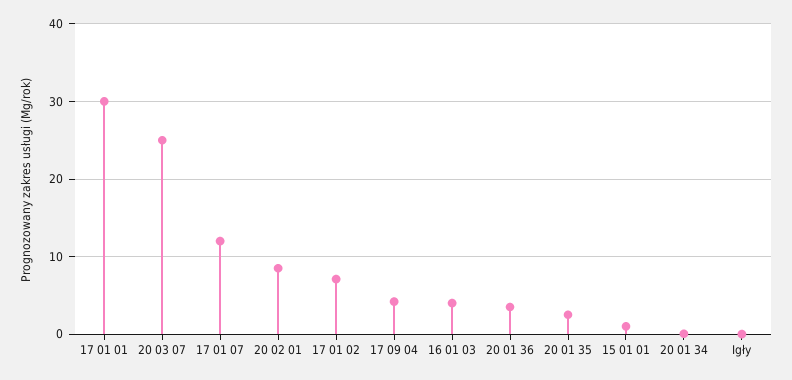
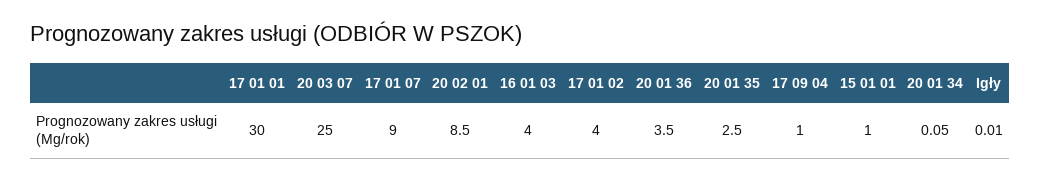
17 01 07: 12 -> 9
17 01 02: 7 -> 4
17 09 04: 4 -> 1

